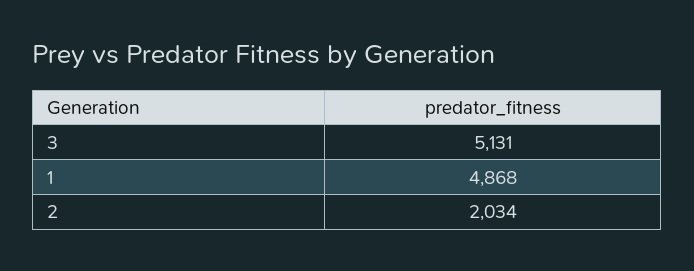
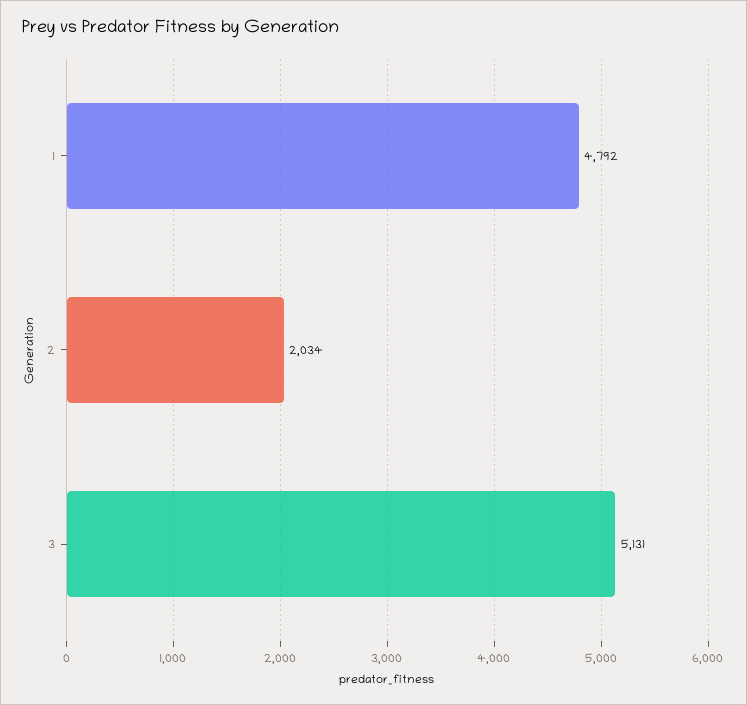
1: 4868 -> 4792

